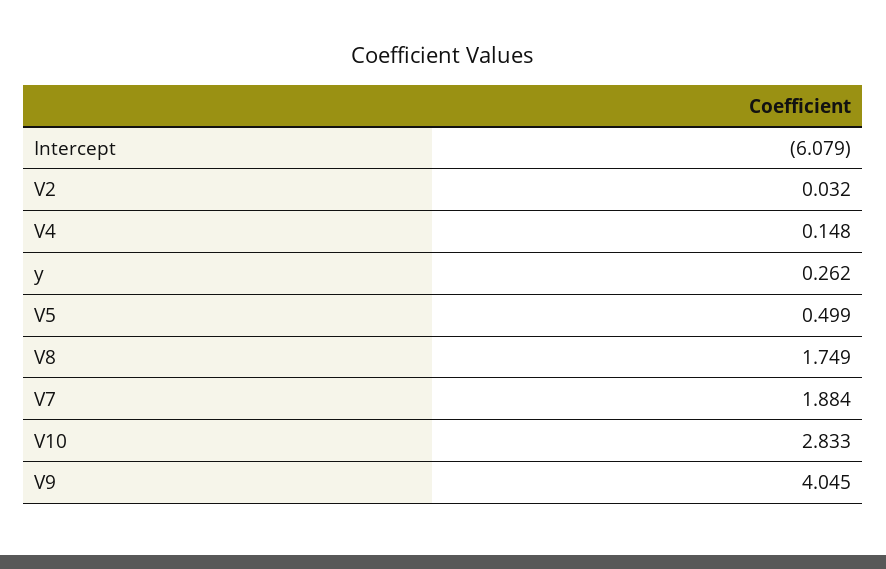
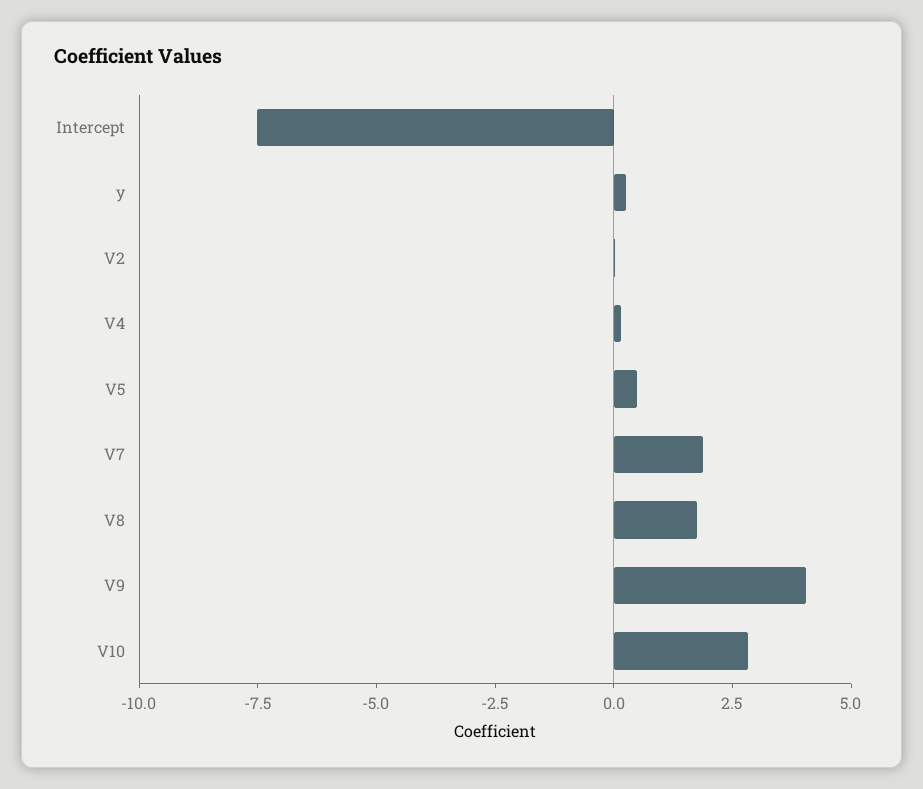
Intercept: -6.079 -> -7.5

